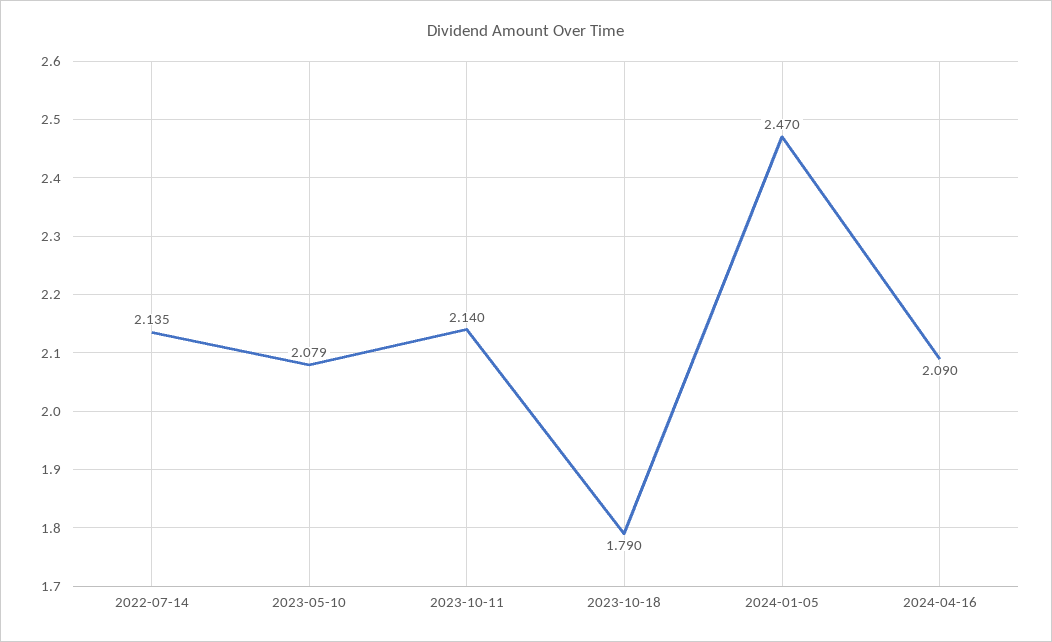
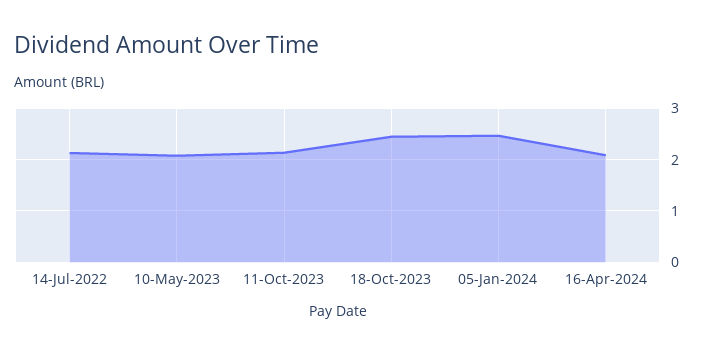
2023-10-18: 1.79 -> 2.4

